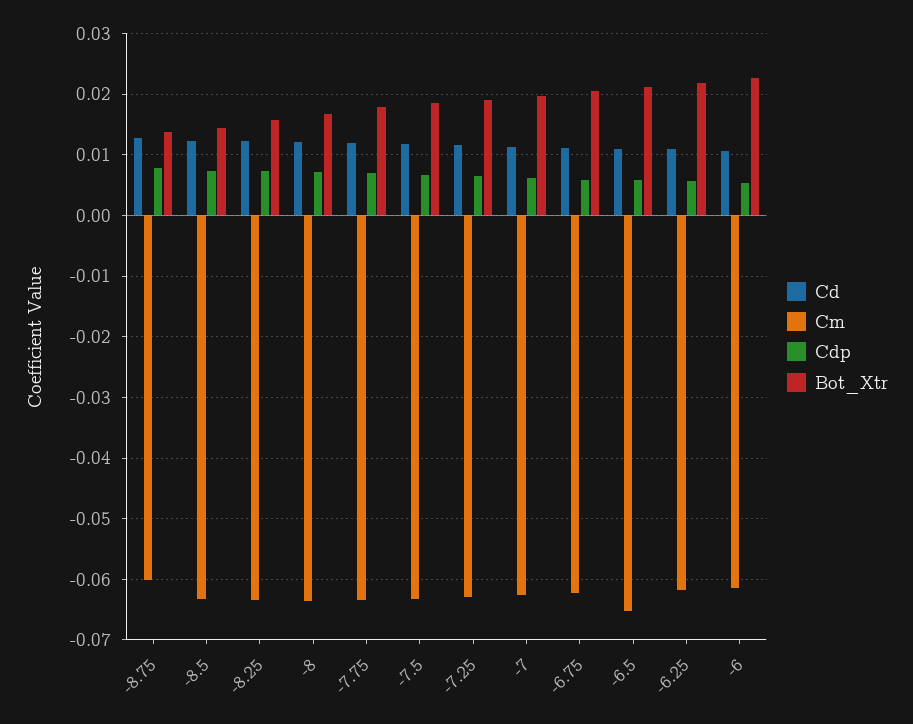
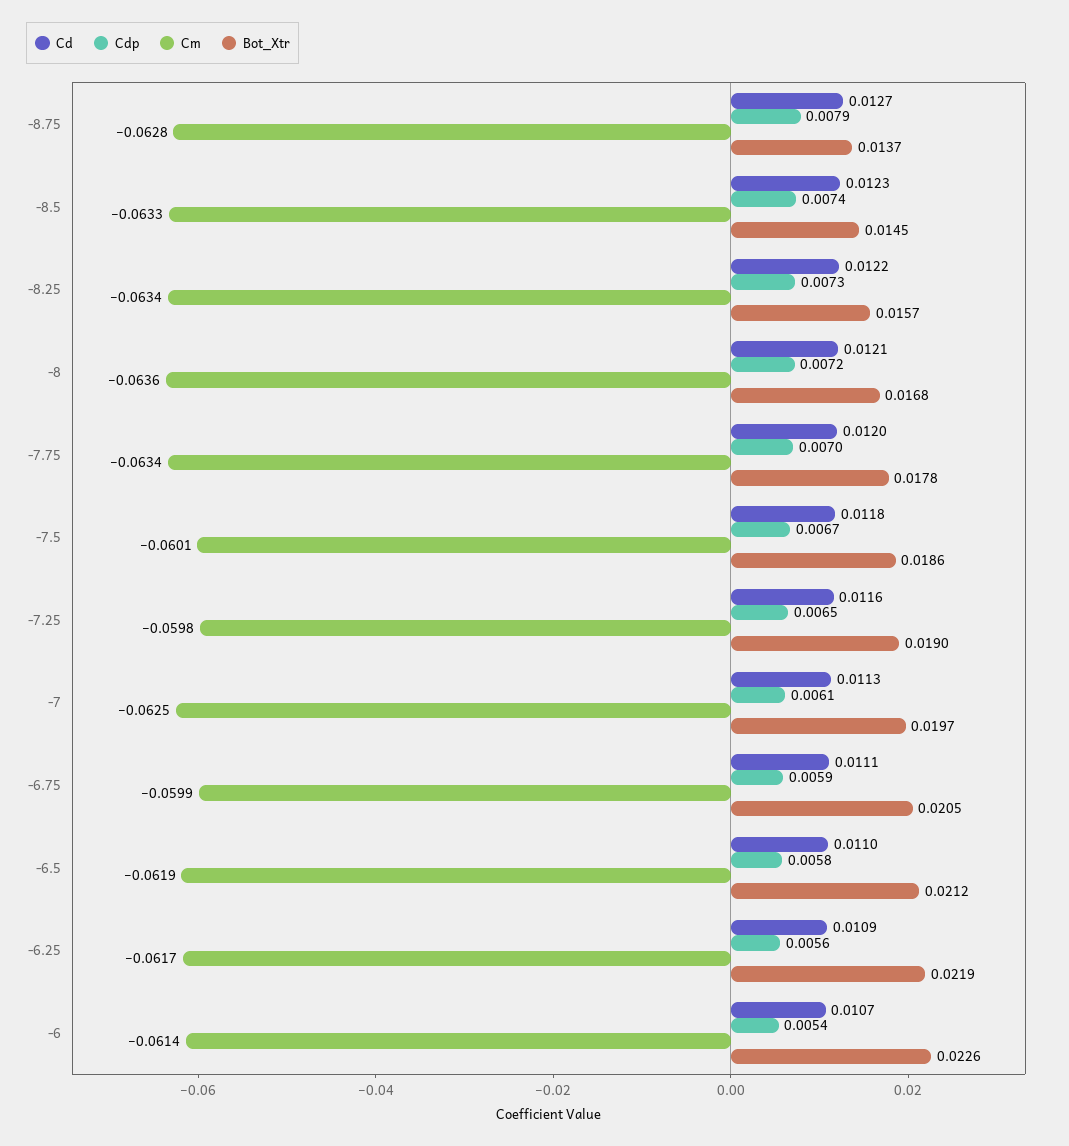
Cm, -8.75: -0.06 -> -0.0628
Cm, -7.5: -0.063 -> -0.0601
Cm, -7.25: -0.063 -> -0.0598
Cm, -6.75: -0.062 -> -0.0599
Cm, -6.5: -0.065 -> -0.0619

